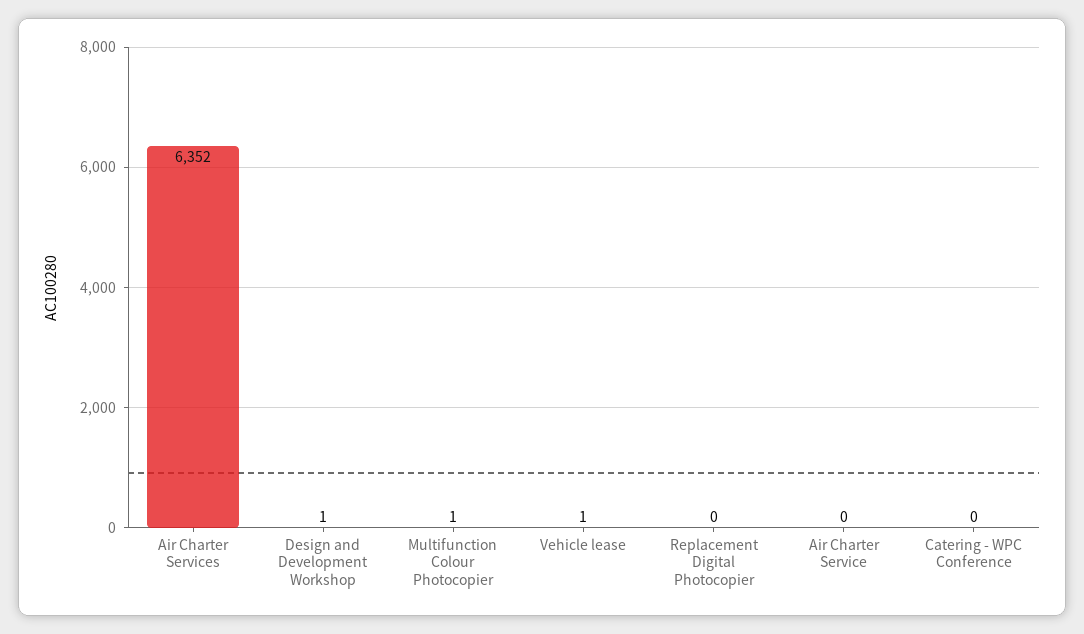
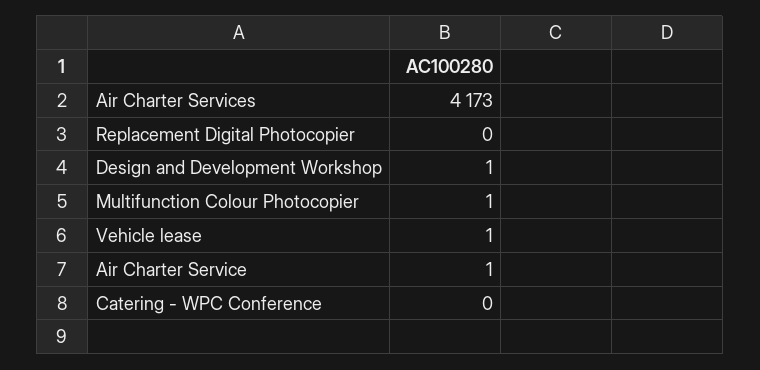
Air Charter Services: 6352 -> 4173
Air Charter Service: 0 -> 1

